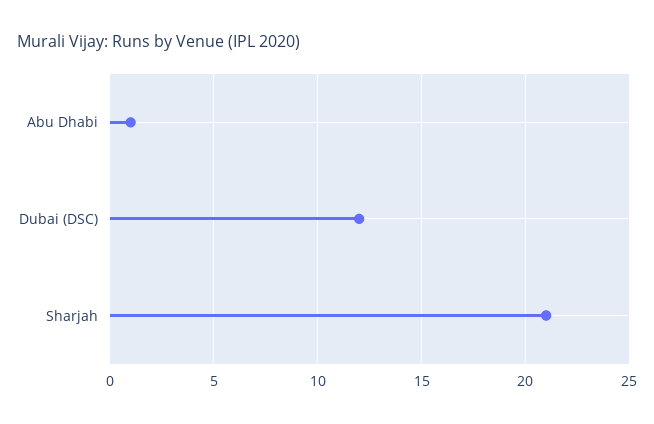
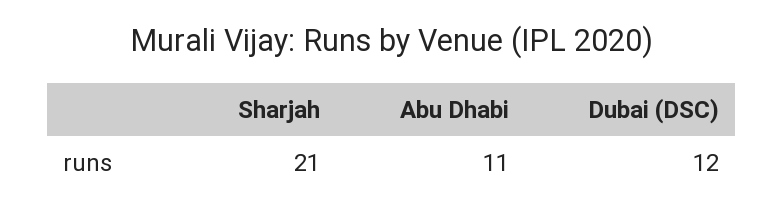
Abu Dhabi: 1 -> 11

